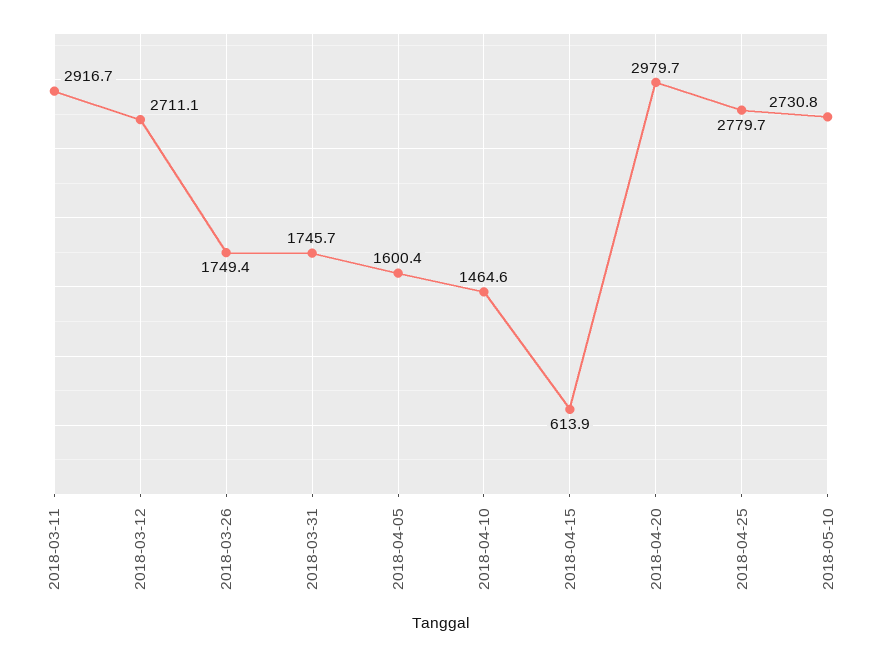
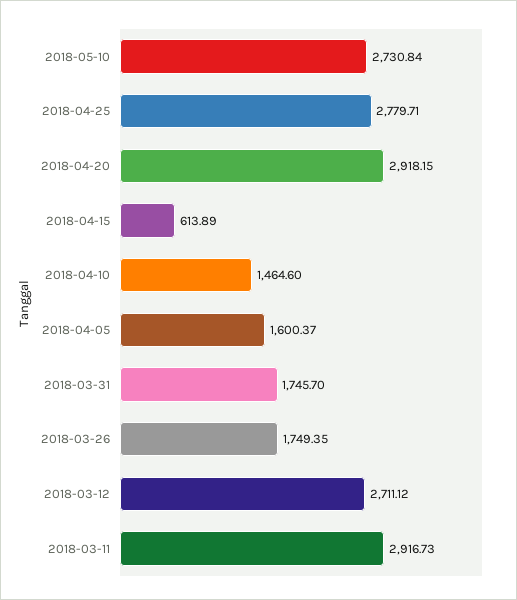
2018-04-20: 2979.7 -> 2918.15

